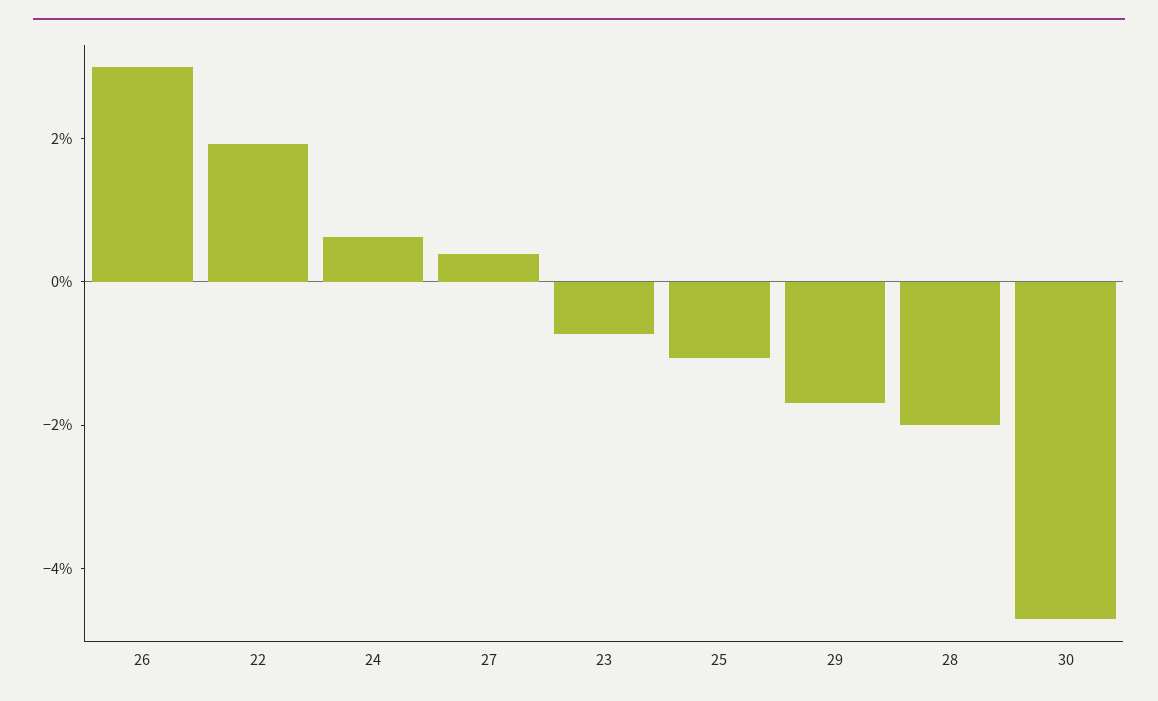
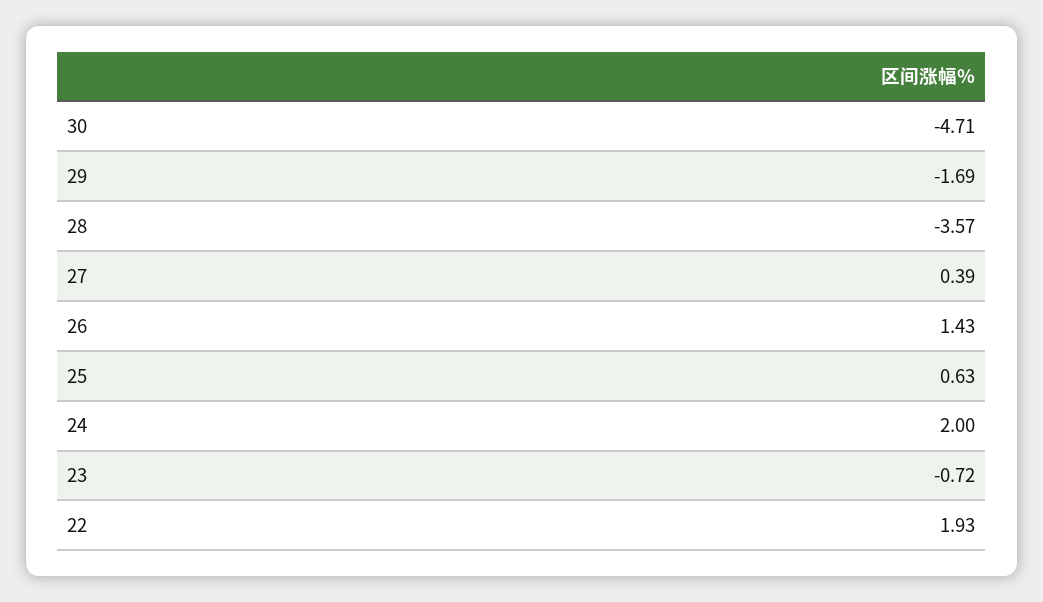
26: 3 -> 1.43
24: 0.5 -> 2
25: -1 -> 0.63
28: -2 -> -3.57

